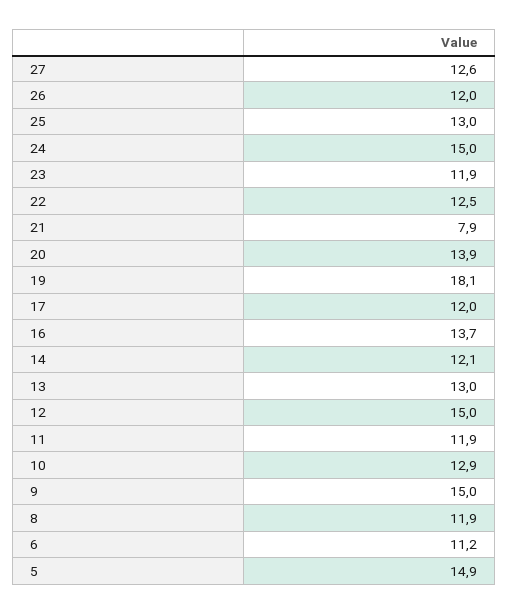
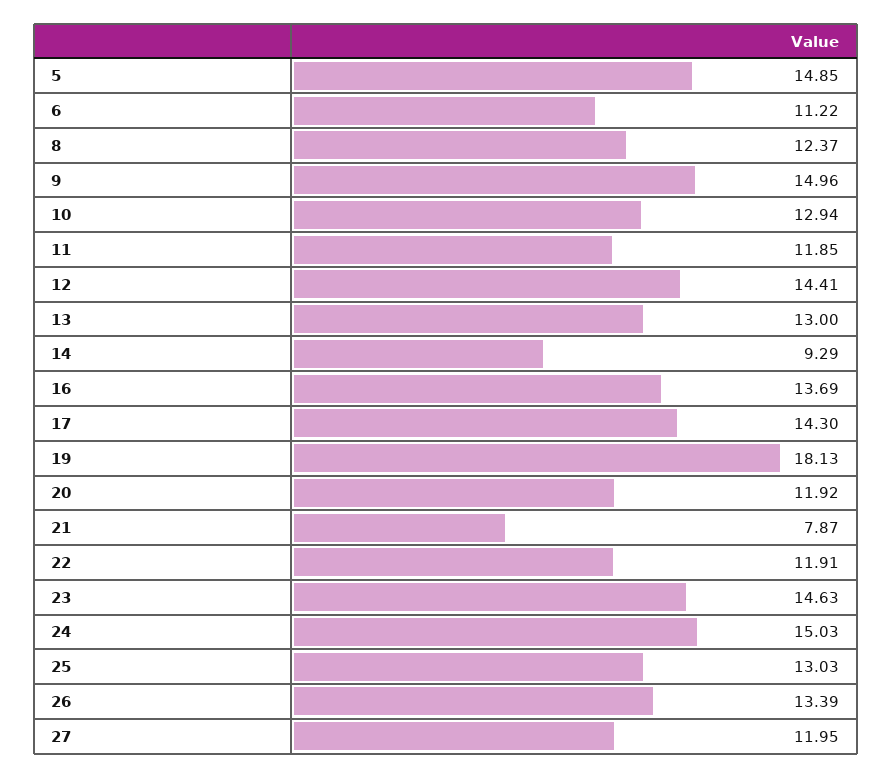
27: 12.6 -> 11.95
26: 12 -> 13.39
23: 11.9 -> 14.63
22: 12.5 -> 11.91
20: 13.9 -> 11.92
17: 12 -> 14.3
14: 12.1 -> 9.29
12: 15 -> 14.41
8: 11.9 -> 12.37

